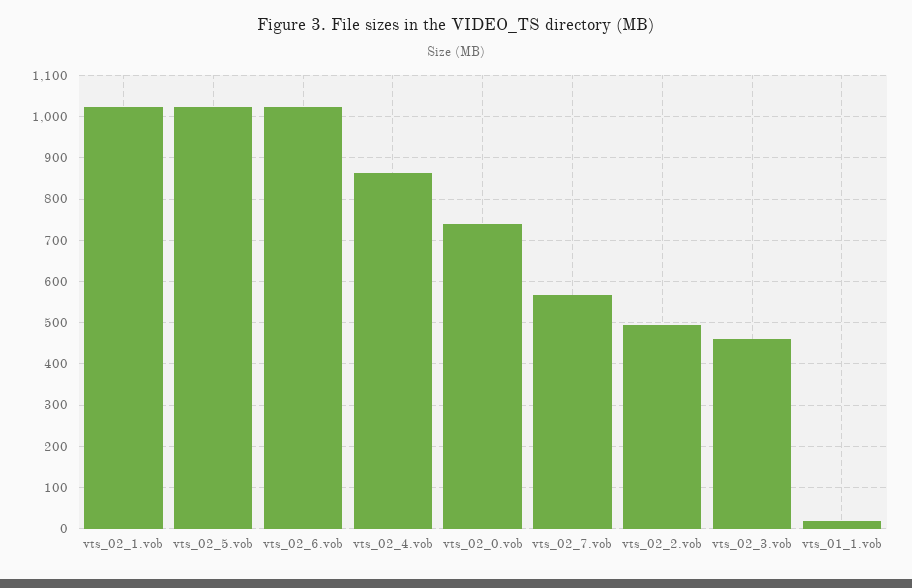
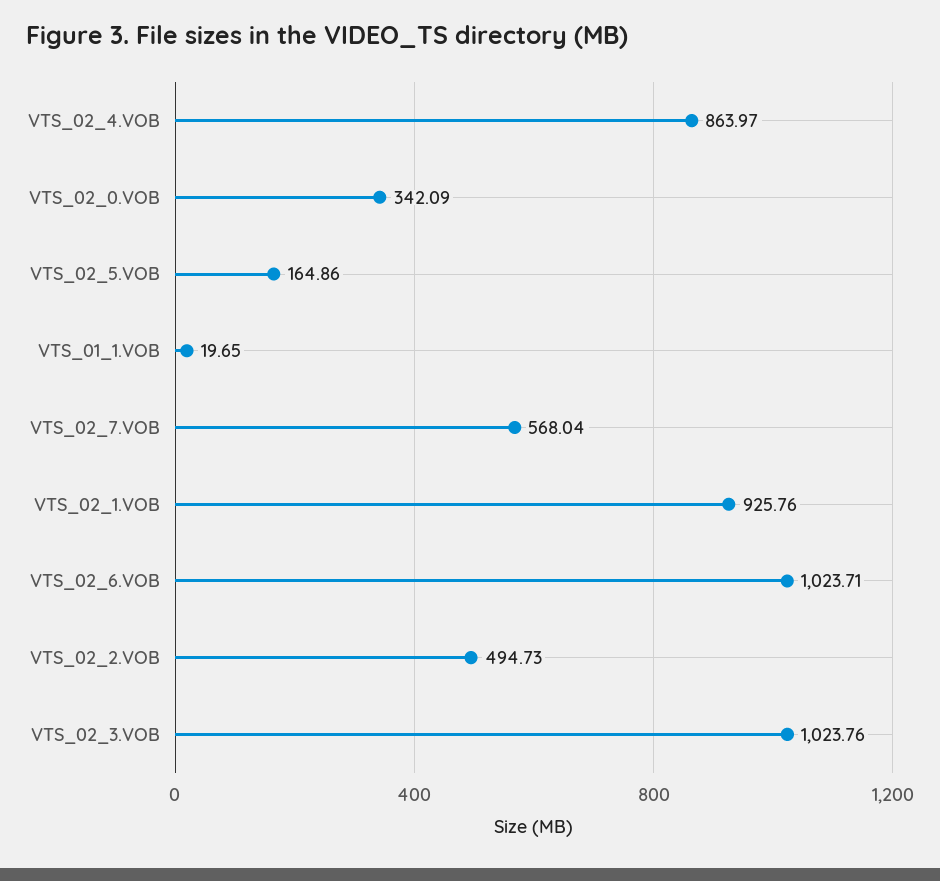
vts_02_1.vob: 1020 -> 925.76
vts_02_5.vob: 1020 -> 164.86
vts_02_0.vob: 740 -> 342.09
vts_02_3.vob: 460 -> 1023.76

